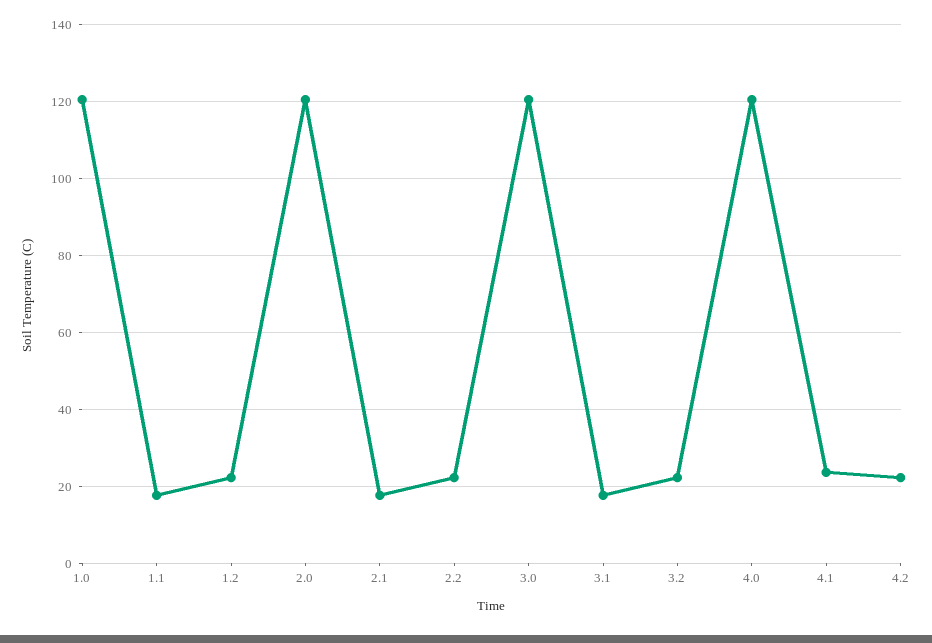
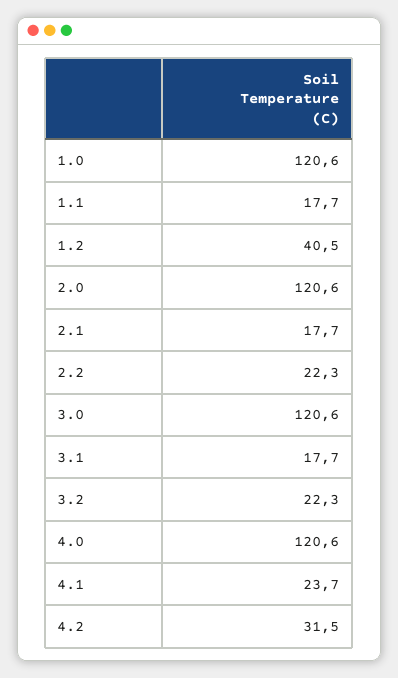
1.2: 22 -> 40.5
4.2: 22 -> 31.5

